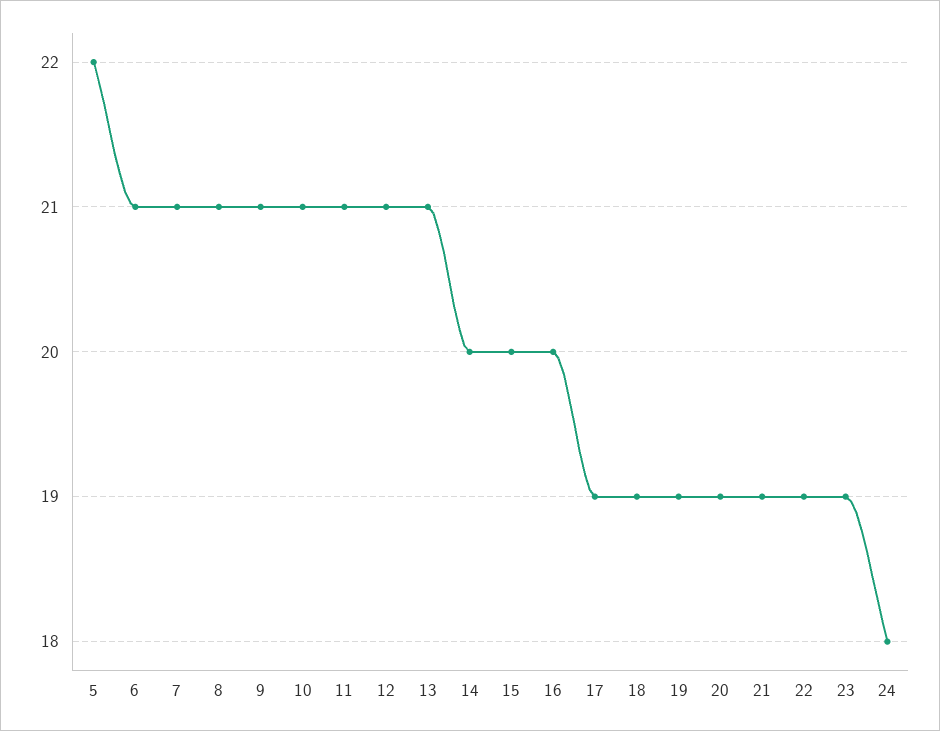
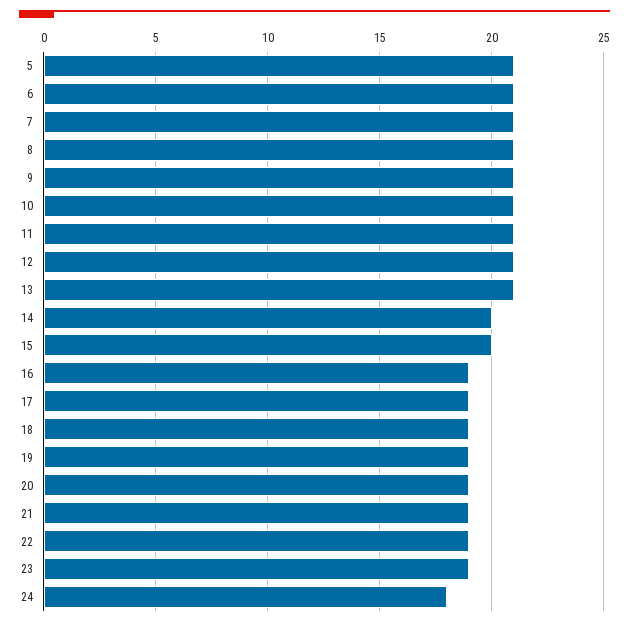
5: 22 -> 21
16: 20 -> 19

